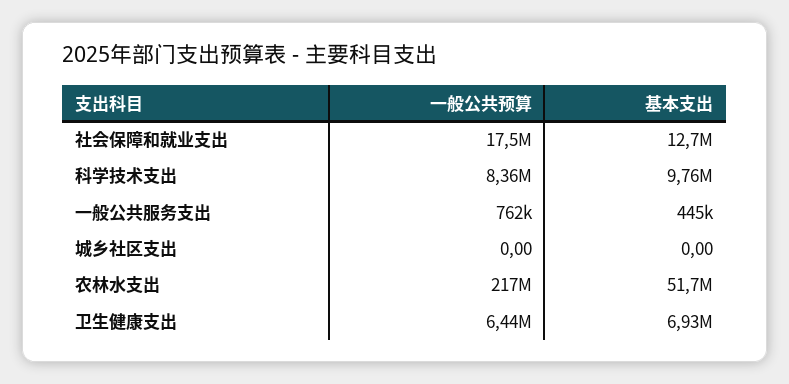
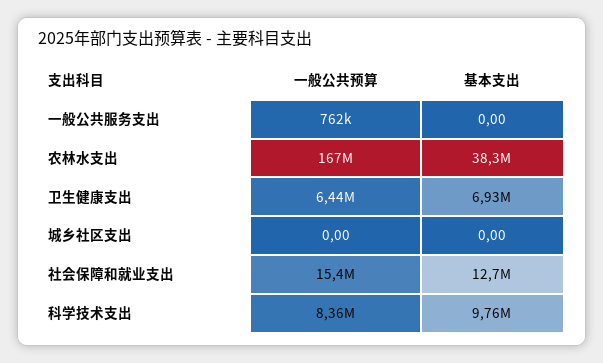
一般公共预算, 社会保障和就业支出: 17500000 -> 15400000
基本支出, 一般公共服务支出: 445000 -> 0
一般公共预算, 农林水支出: 217000000 -> 167000000
基本支出, 农林水支出: 51700000 -> 38300000

